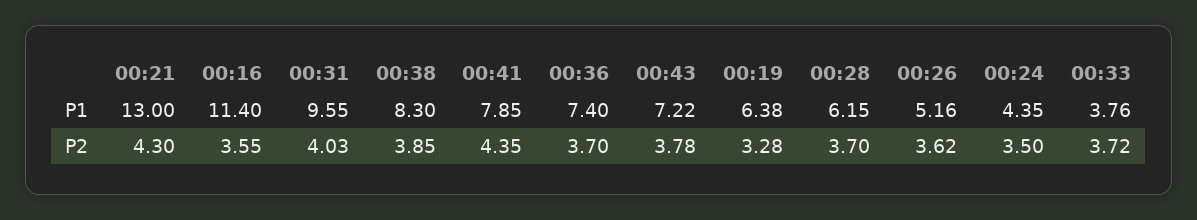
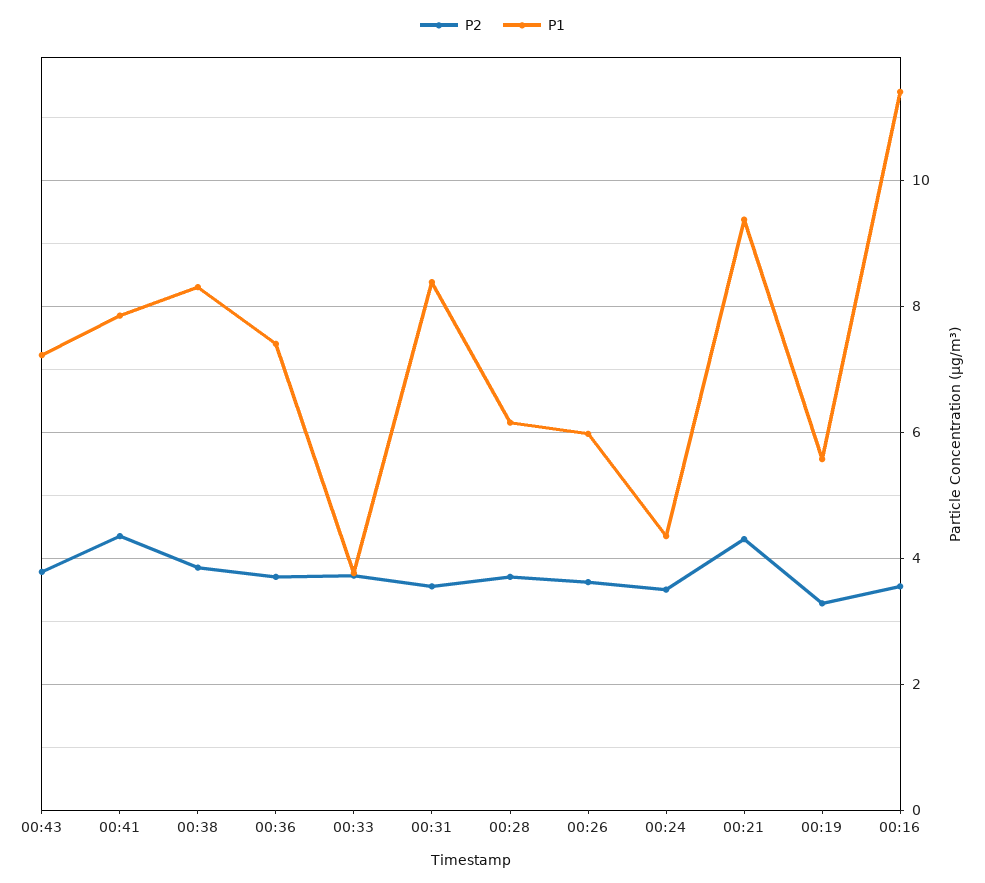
P1, 00:21: 13 -> 9.4
P1, 00:31: 9.55 -> 8.4
P1, 00:19: 6.38 -> 5.6
P1, 00:26: 5.16 -> 6
P2, 00:31: 4.03 -> 3.6

